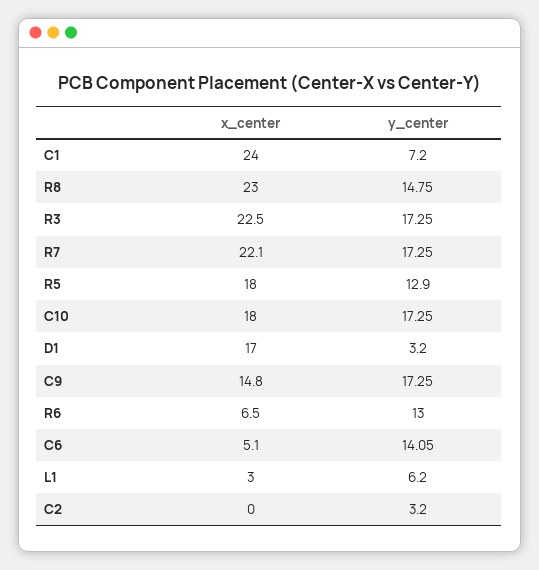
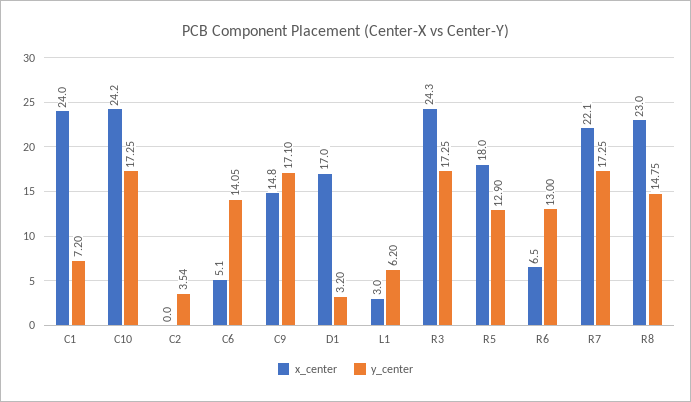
x_center, R3: 22.5 -> 24.3
x_center, C10: 18 -> 24.2
y_center, C9: 17.25 -> 17.1
y_center, C2: 3.2 -> 3.54

